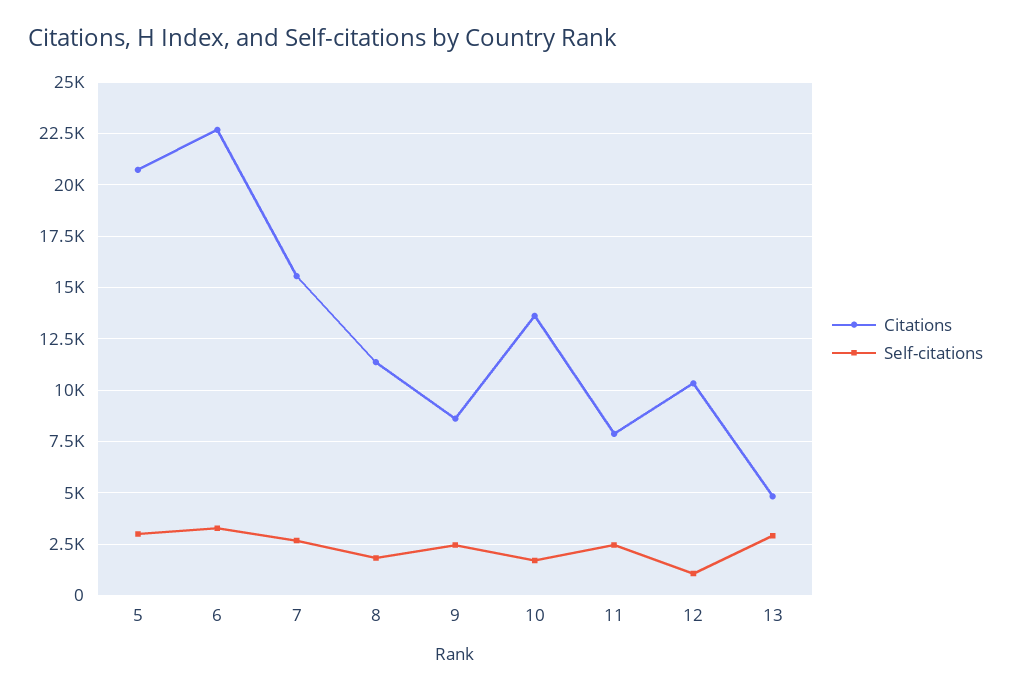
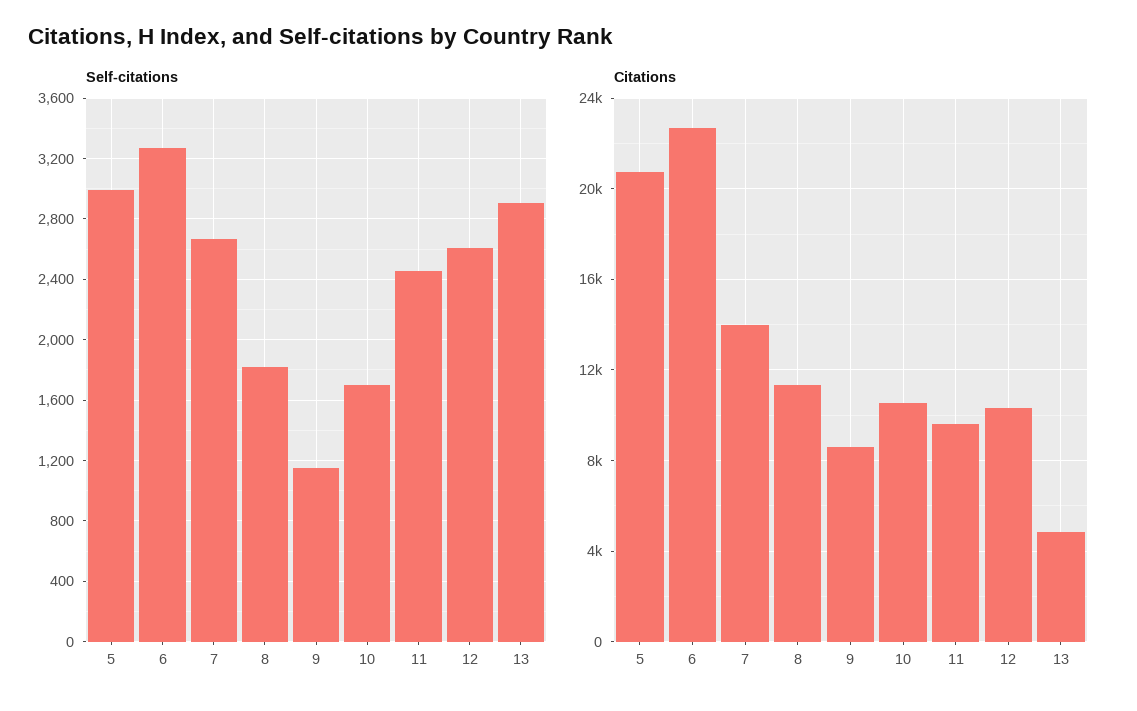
Citations, 7: 15500 -> 14000
Self-citations, 9: 2500 -> 1150
Citations, 10: 13500 -> 10500
Citations, 11: 8000 -> 9500
Self-citations, 12: 1000 -> 2600

